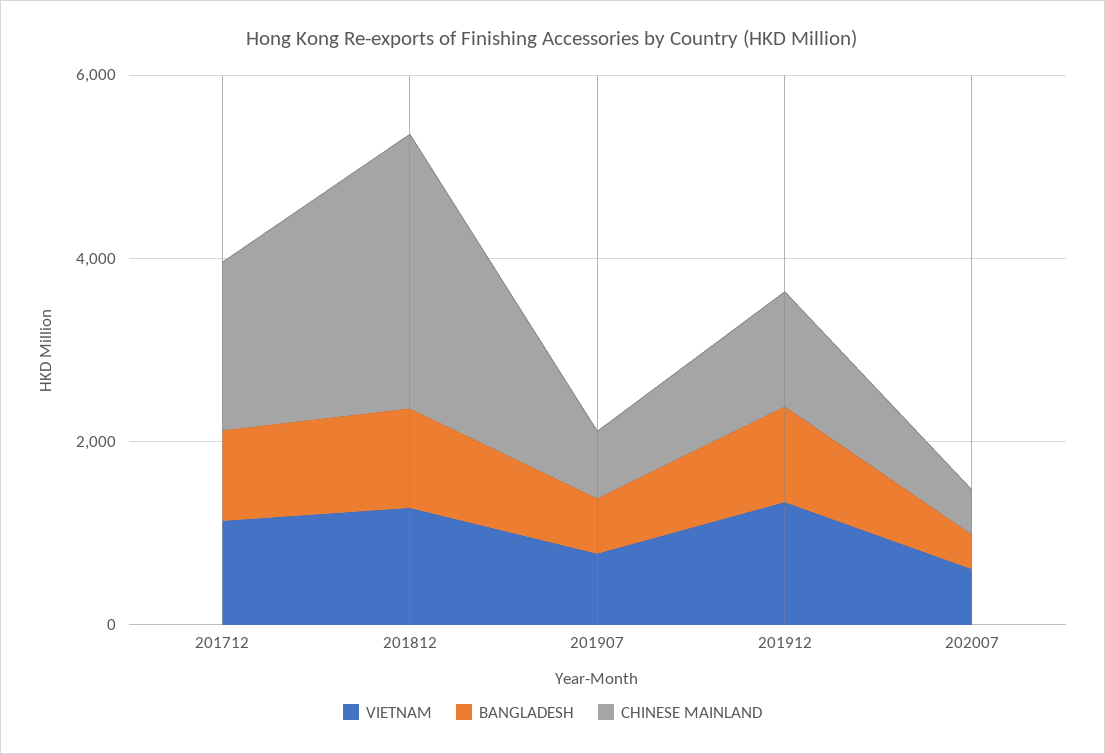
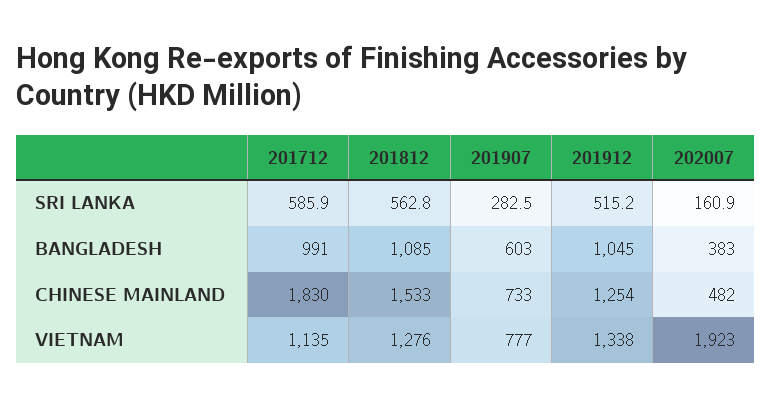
CHINESE MAINLAND, 201812: 3000 -> 1533
VIETNAM, 202007: 500 -> 1923
SRI LANKA, 201712: none -> 585.9
SRI LANKA, 201812: none -> 562.8
SRI LANKA, 201907: none -> 282.5
SRI LANKA, 201912: none -> 515.2
SRI LANKA, 202007: none -> 160.9

